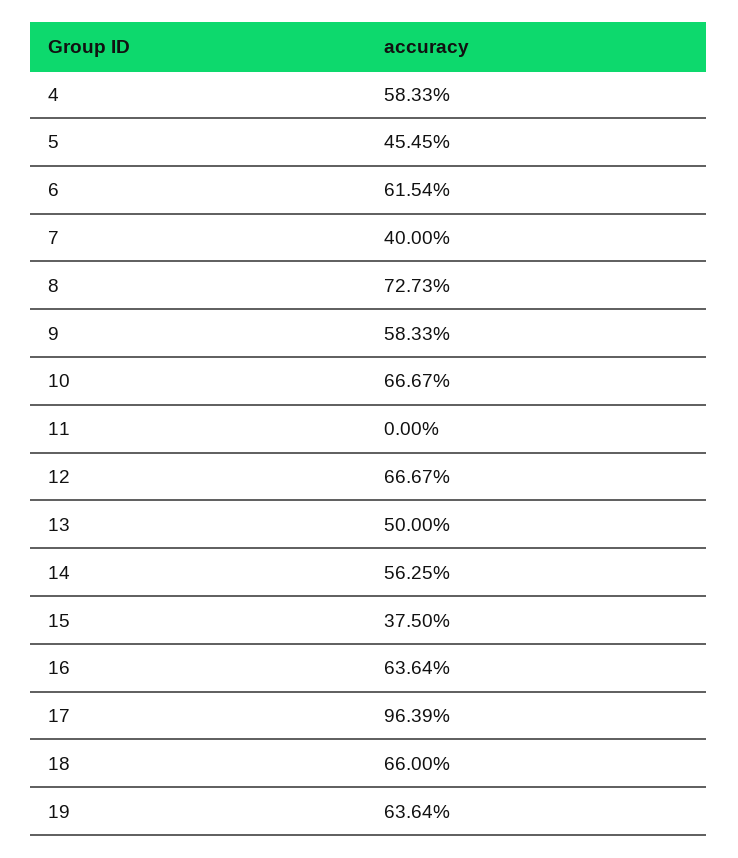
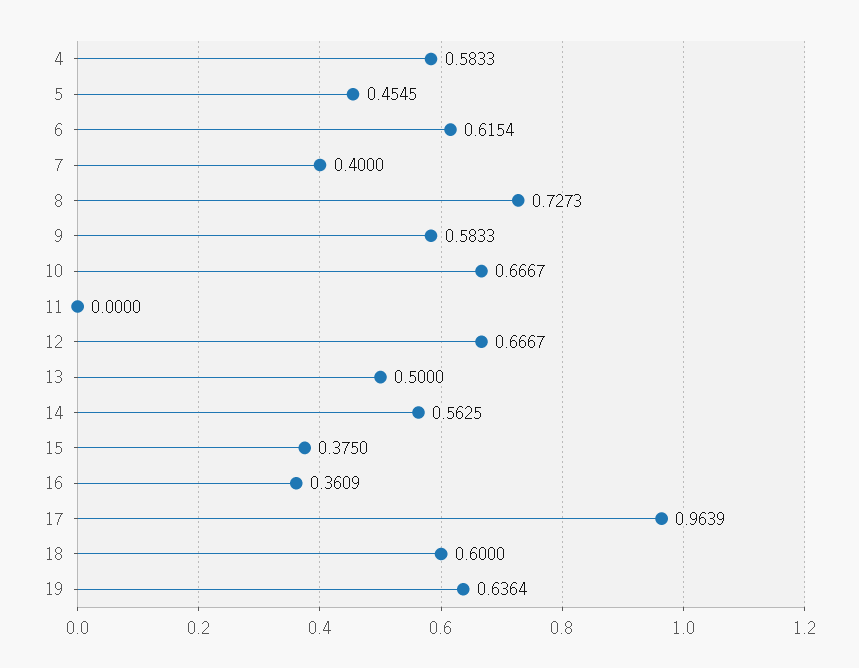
16: 0.6364 -> 0.3609
18: 0.66 -> 0.6

